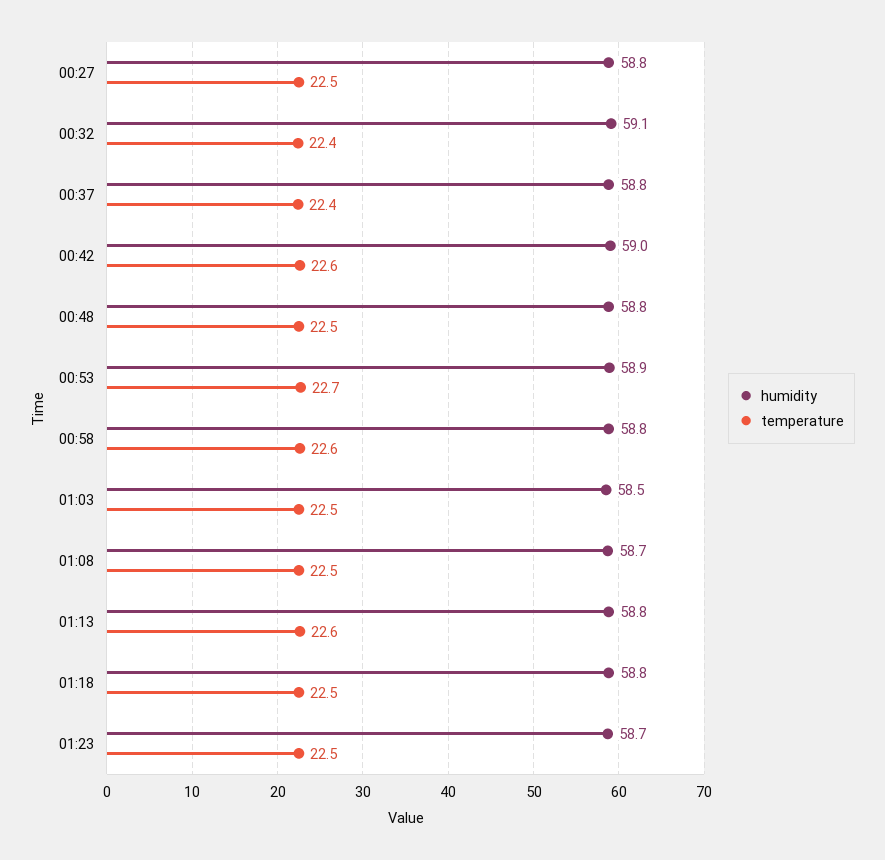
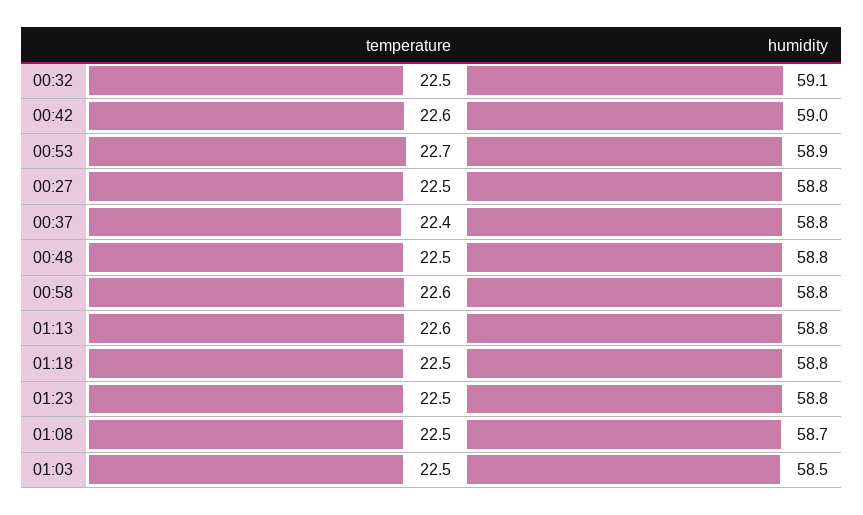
temperature, 00:32: 22.4 -> 22.5
humidity, 01:23: 58.7 -> 58.8

